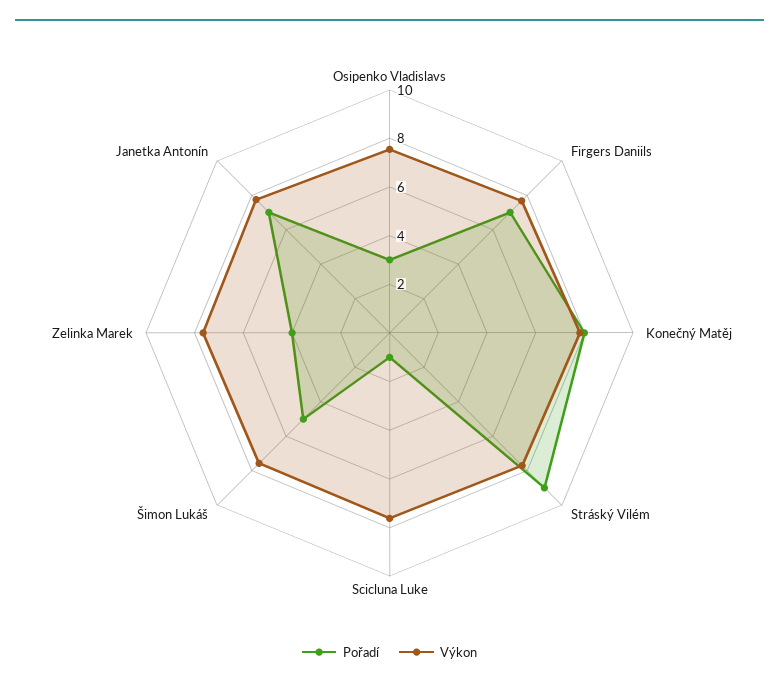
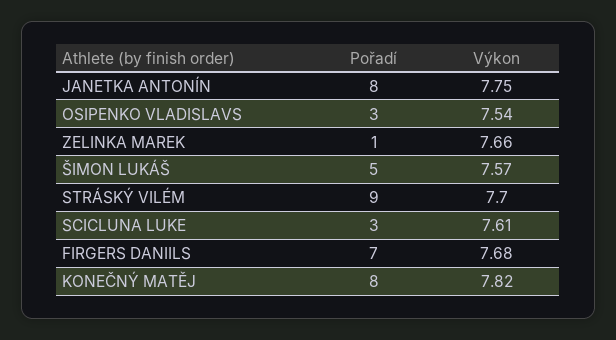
Pořadí, Scicluna Luke: 1 -> 3
Pořadí, Zelinka Marek: 4 -> 1
Pořadí, Janetka Antonín: 7 -> 8

